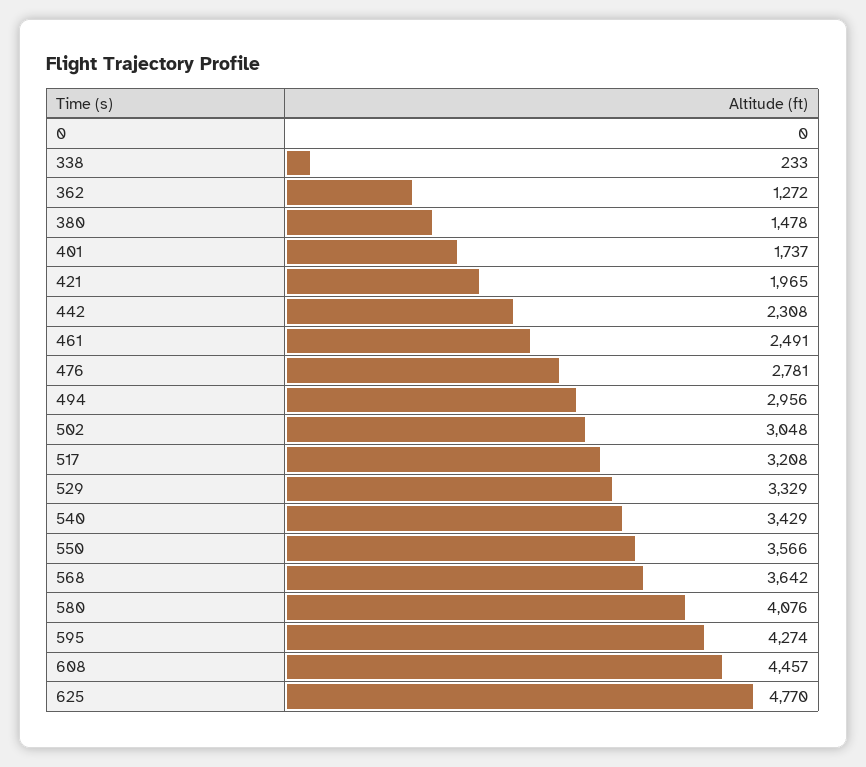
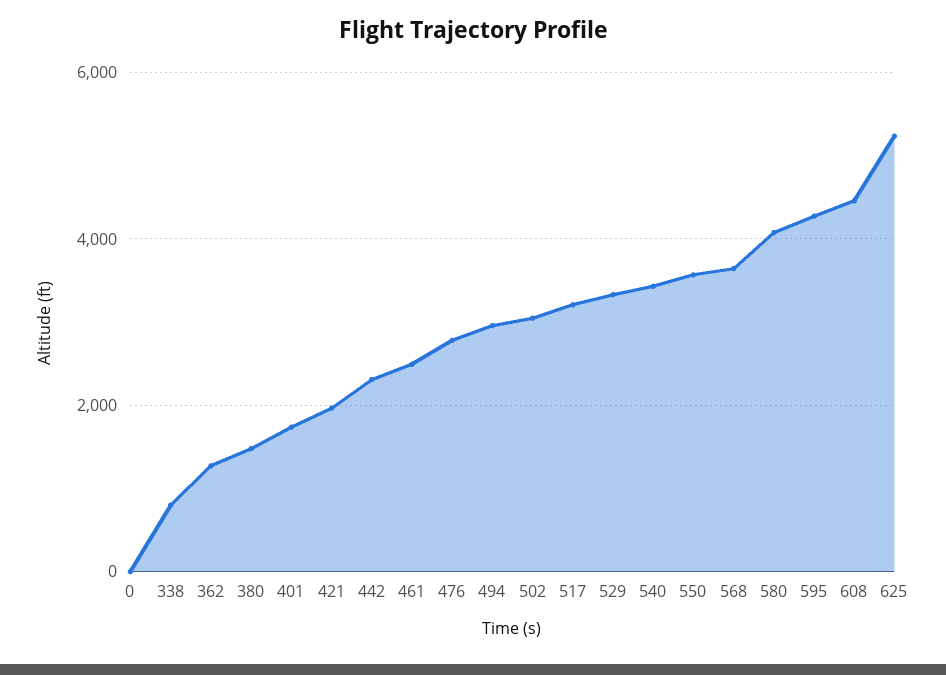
338: 233 -> 800
625: 4770 -> 5200

